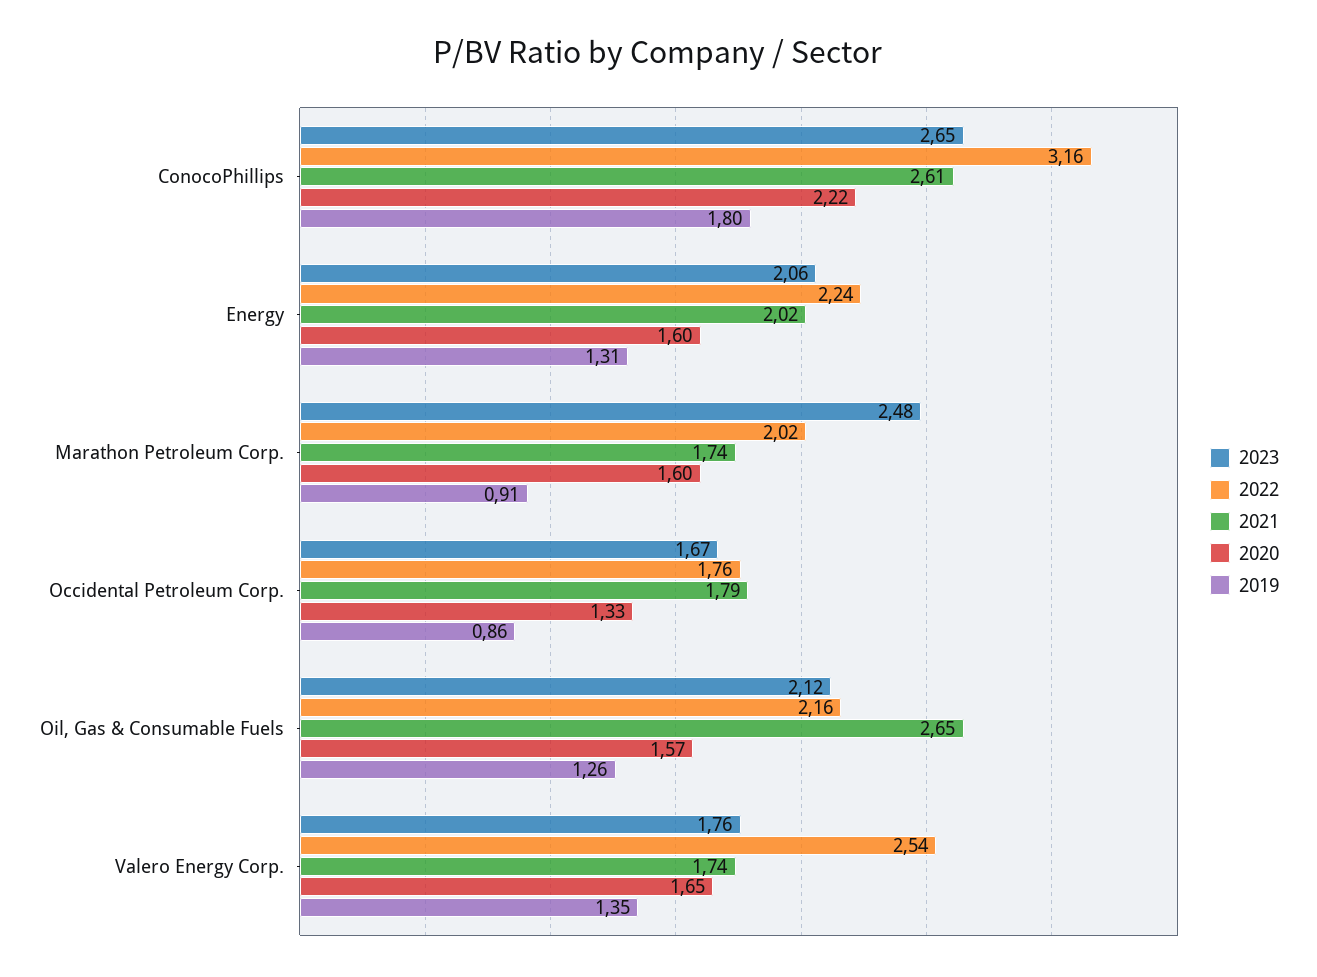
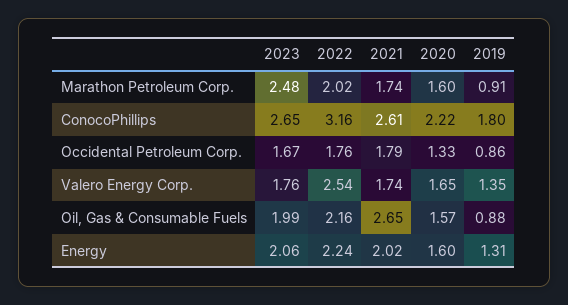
2023, Oil, Gas & Consumable Fuels: 2.12 -> 1.99
2019, Oil, Gas & Consumable Fuels: 1.26 -> 0.88

